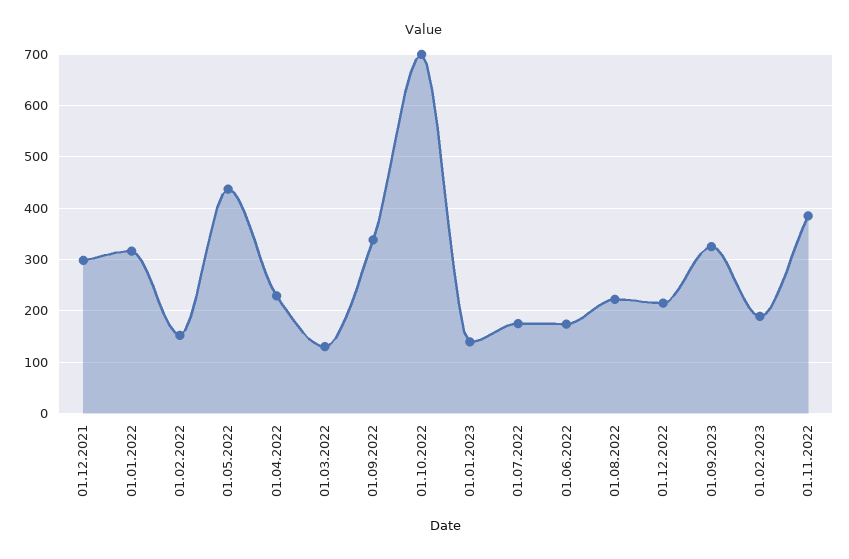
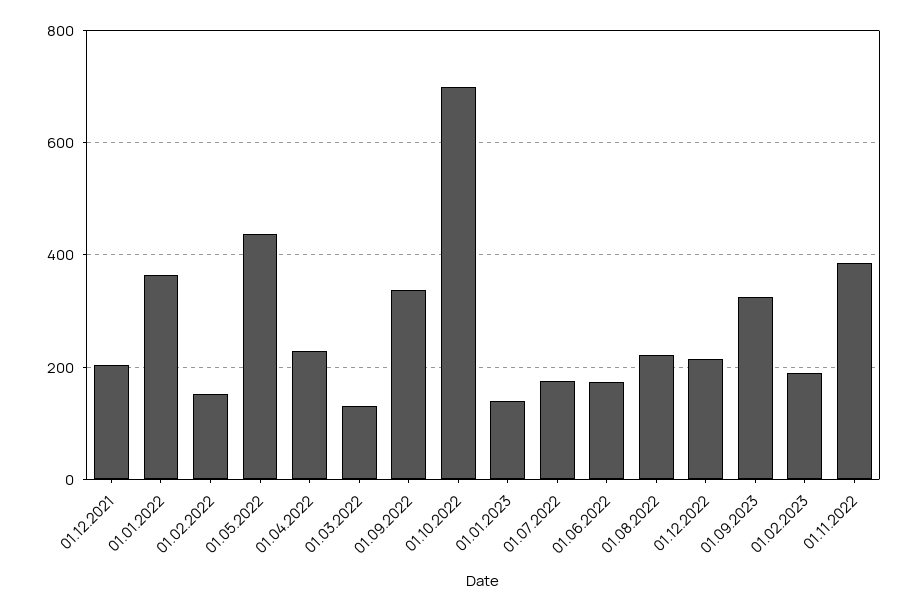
01.12.2021: 300 -> 200
01.01.2022: 320 -> 360

